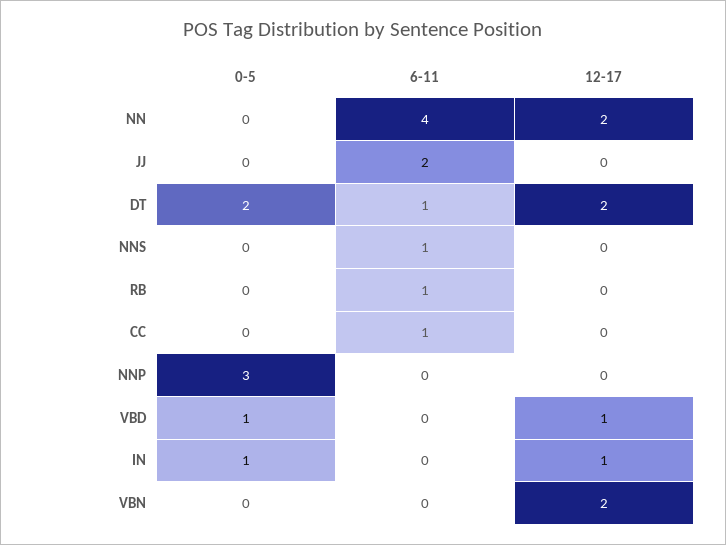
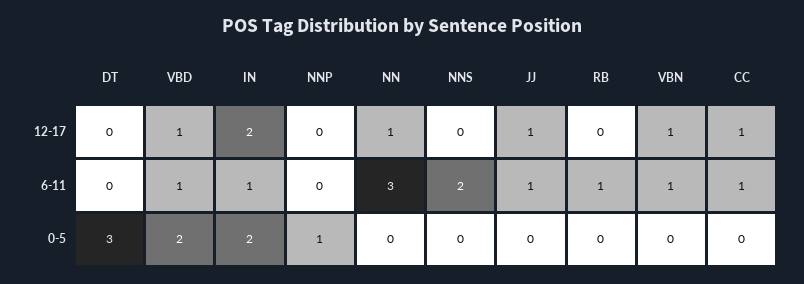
6-11, NN: 4 -> 3
12-17, NN: 2 -> 1
6-11, JJ: 2 -> 1
12-17, JJ: 0 -> 1
0-5, DT: 2 -> 3
6-11, DT: 1 -> 0
12-17, DT: 2 -> 0
6-11, NNS: 1 -> 2
12-17, CC: 0 -> 1
0-5, NNP: 3 -> 1
0-5, VBD: 1 -> 2
6-11, VBD: 0 -> 1
0-5, IN: 1 -> 2
6-11, IN: 0 -> 1
12-17, IN: 1 -> 2
6-11, VBN: 0 -> 1
12-17, VBN: 2 -> 1

